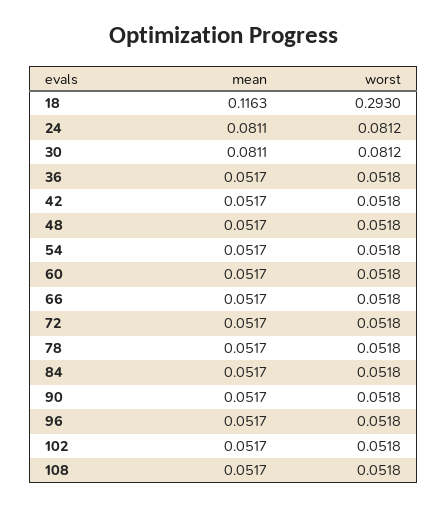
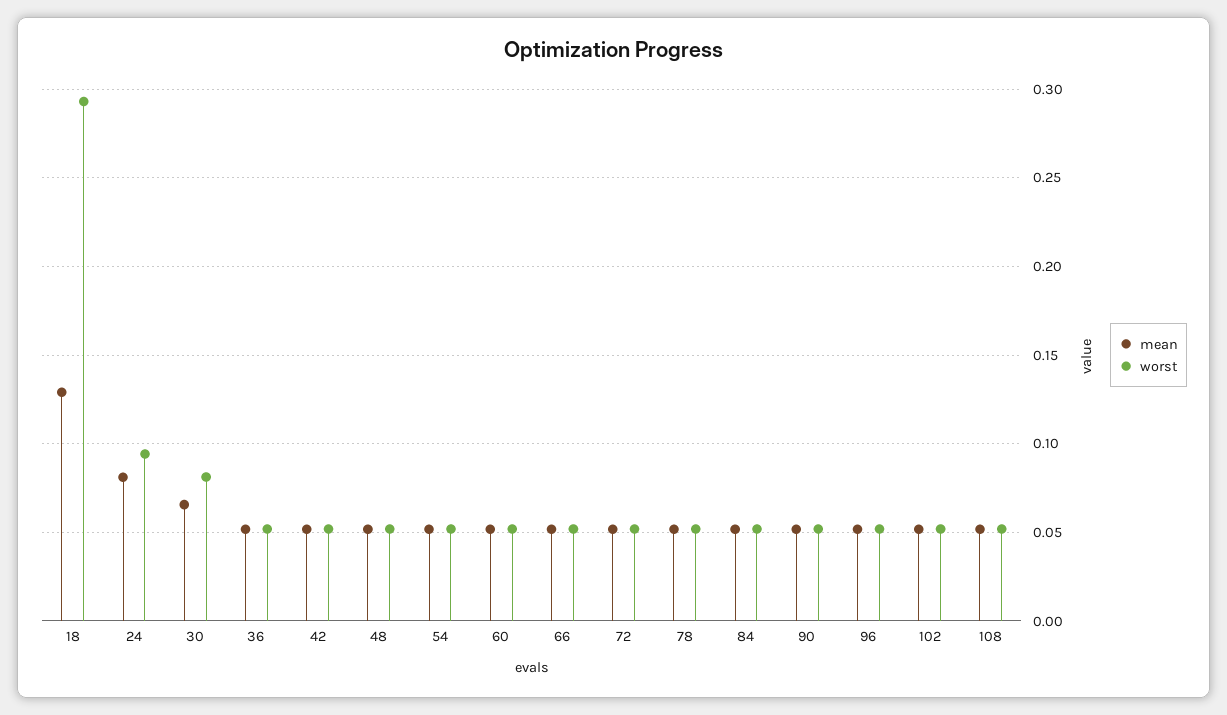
mean, 18: 0.1163 -> 0.13
worst, 24: 0.0812 -> 0.095
mean, 30: 0.0811 -> 0.065

